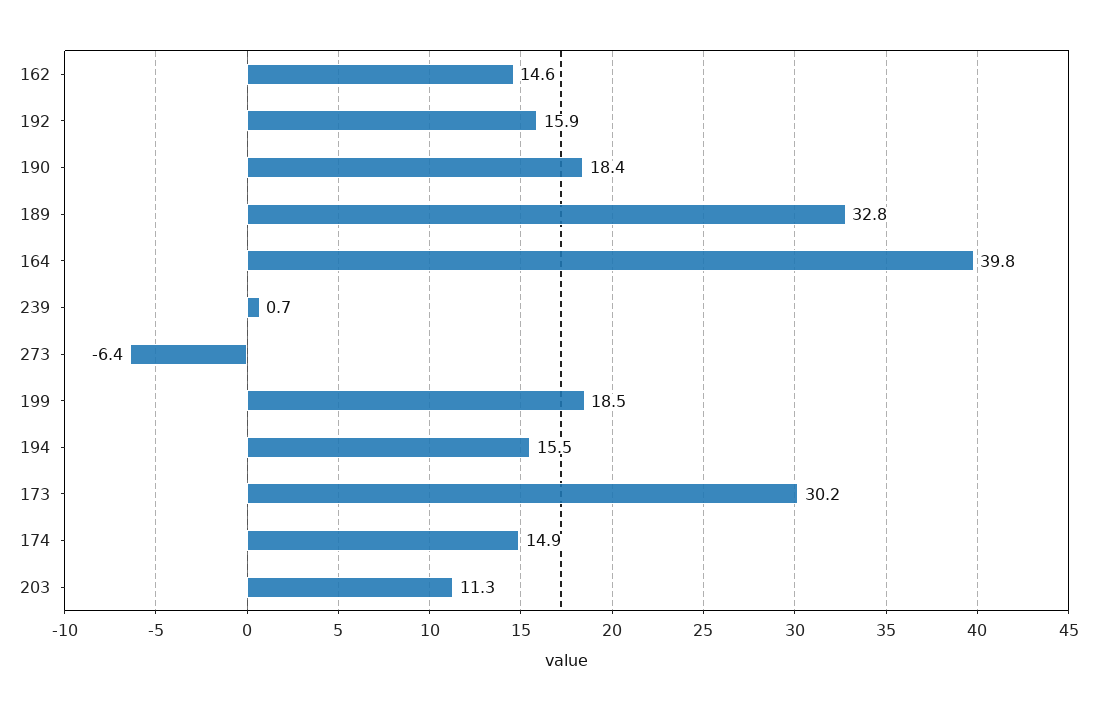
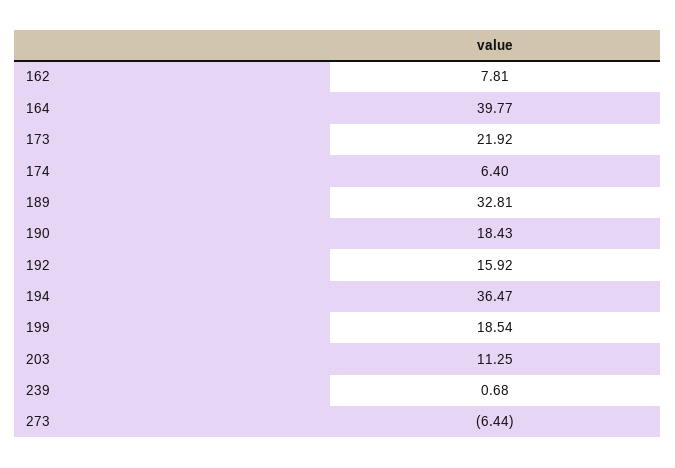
162: 14.6 -> 7.81
194: 15.5 -> 36.47
173: 30.2 -> 21.92
174: 14.9 -> 6.4

